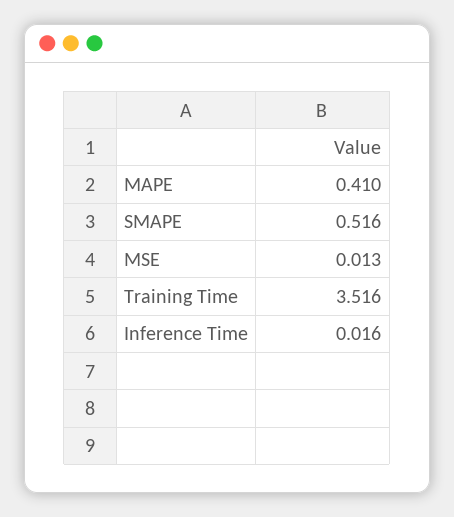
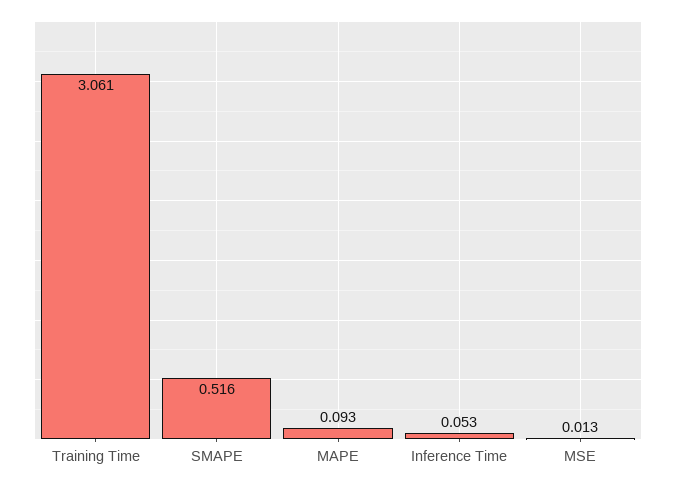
MAPE: 0.41 -> 0.093
Training Time: 3.516 -> 3.061
Inference Time: 0.016 -> 0.053

